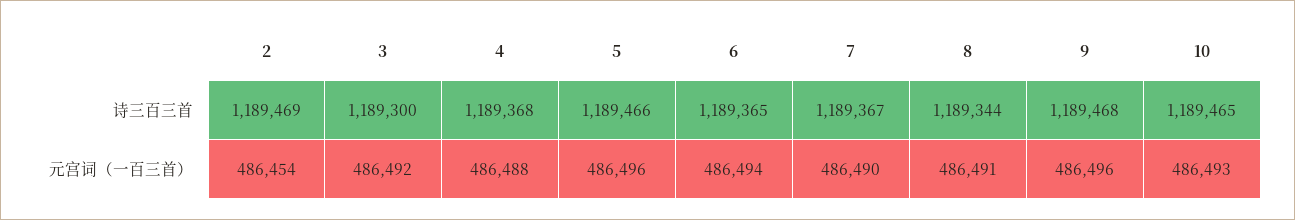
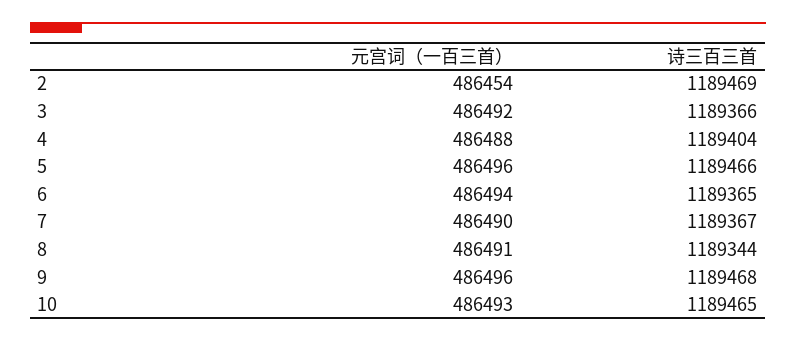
3, 诗三百三首: 1189300 -> 1189366
4, 诗三百三首: 1189368 -> 1189404

